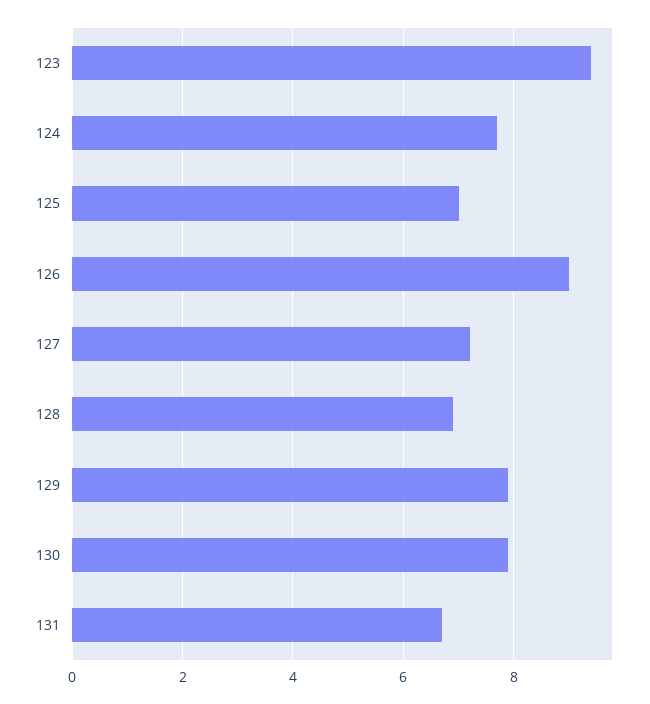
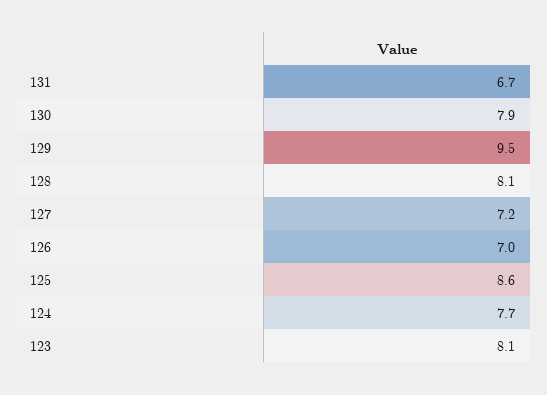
123: 9.5 -> 8.1
125: 7 -> 8.6
126: 9 -> 7
128: 7 -> 8.1
129: 8 -> 9.5

